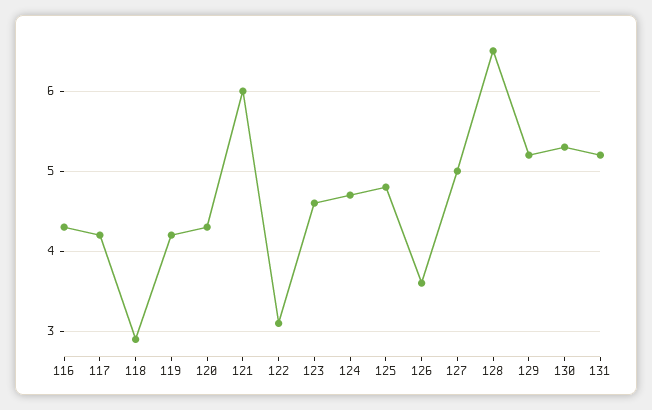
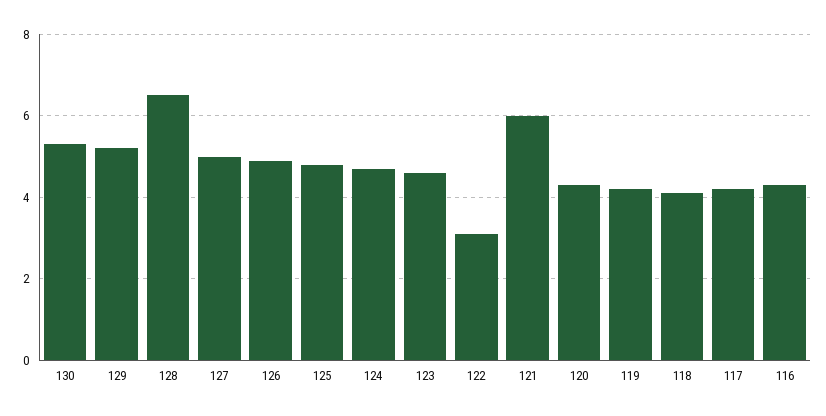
118: 2.9 -> 4
126: 3.6 -> 5
131: 5.2 -> none

